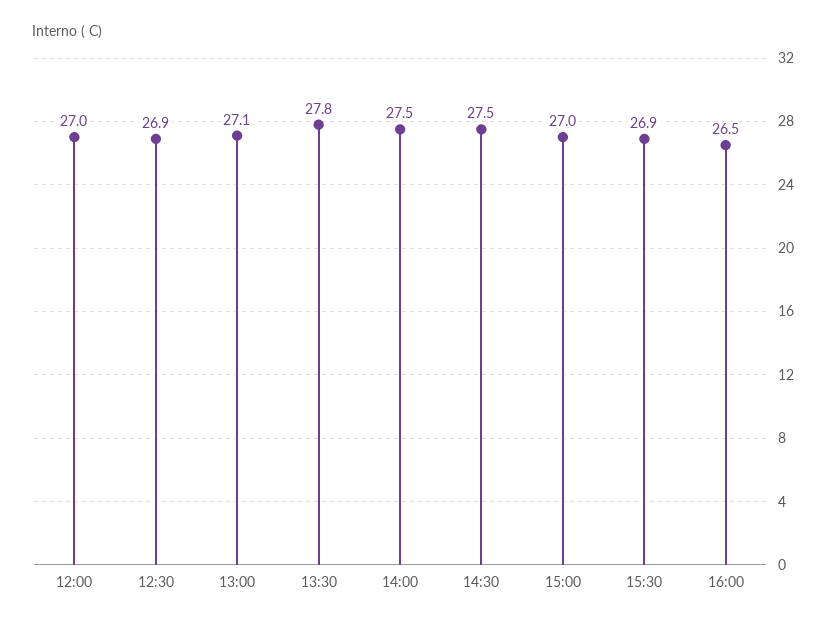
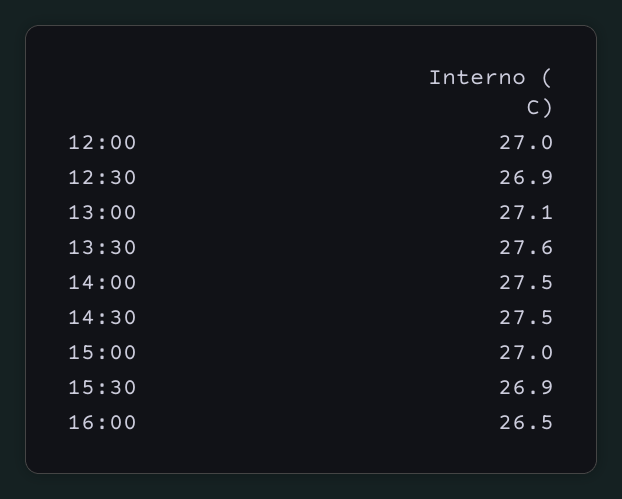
13:30: 27.8 -> 27.6

